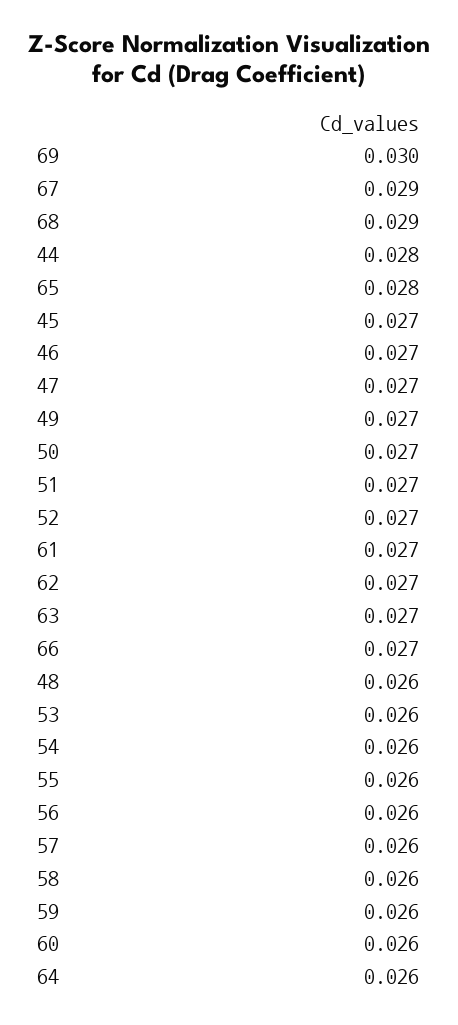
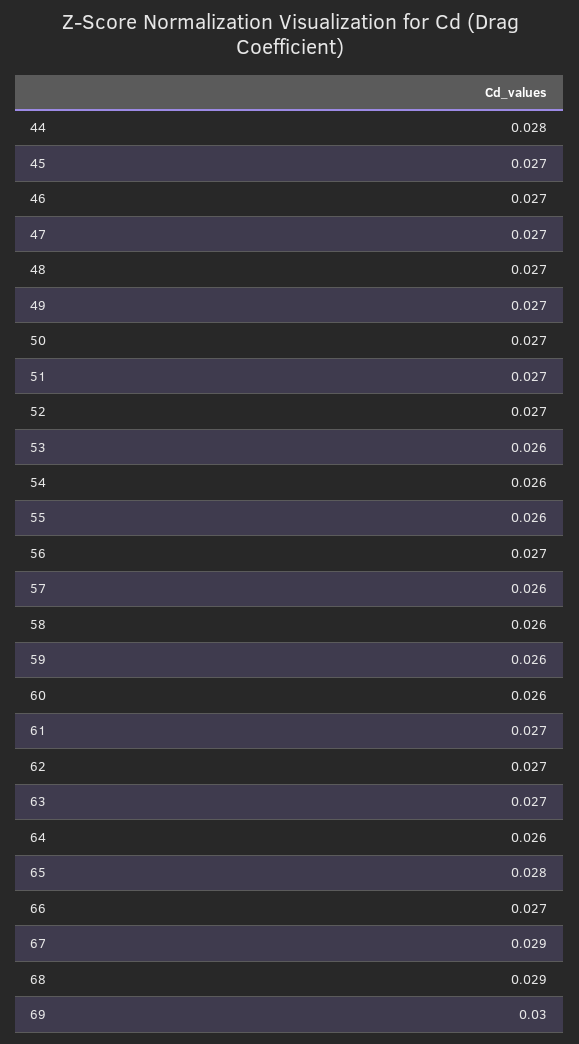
48: 0.026 -> 0.027
56: 0.026 -> 0.027

